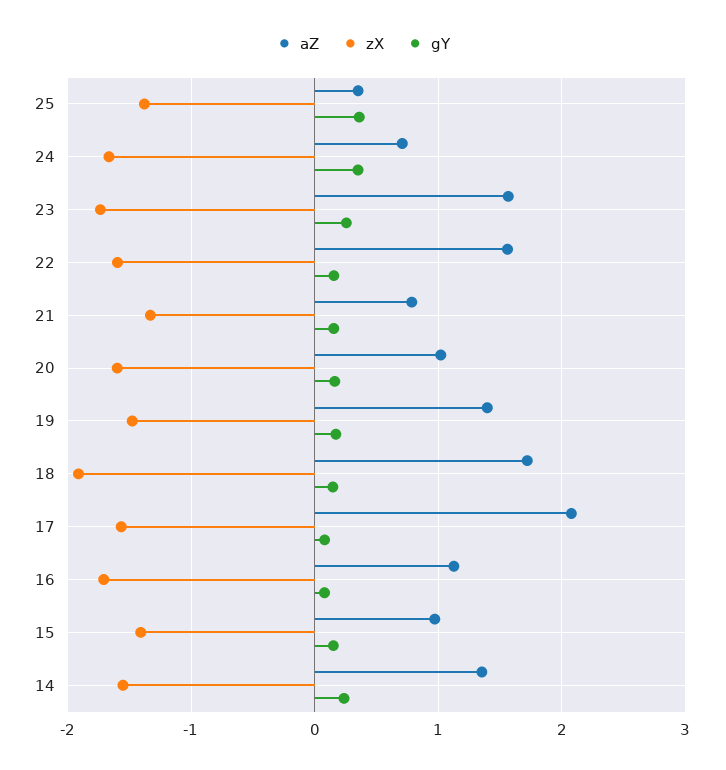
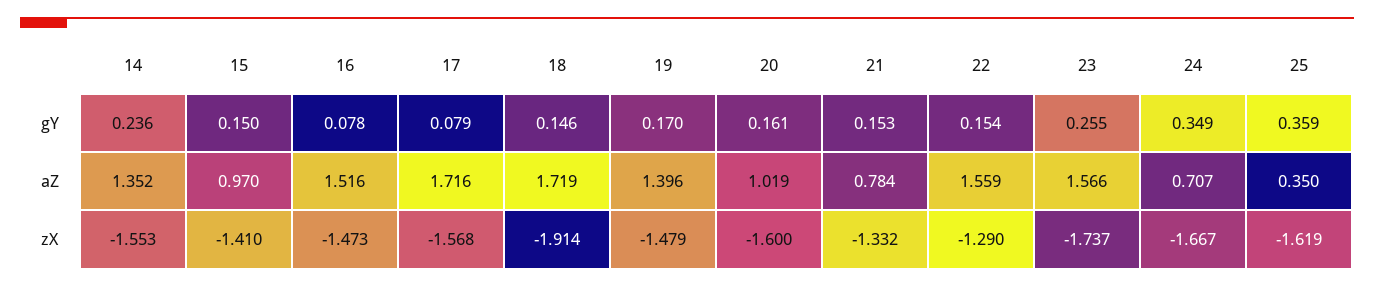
zX, 25: -1.4 -> -1.619
zX, 22: -1.6 -> -1.29
aZ, 17: 2.1 -> 1.716
aZ, 16: 1.1 -> 1.516
zX, 16: -1.7 -> -1.473

